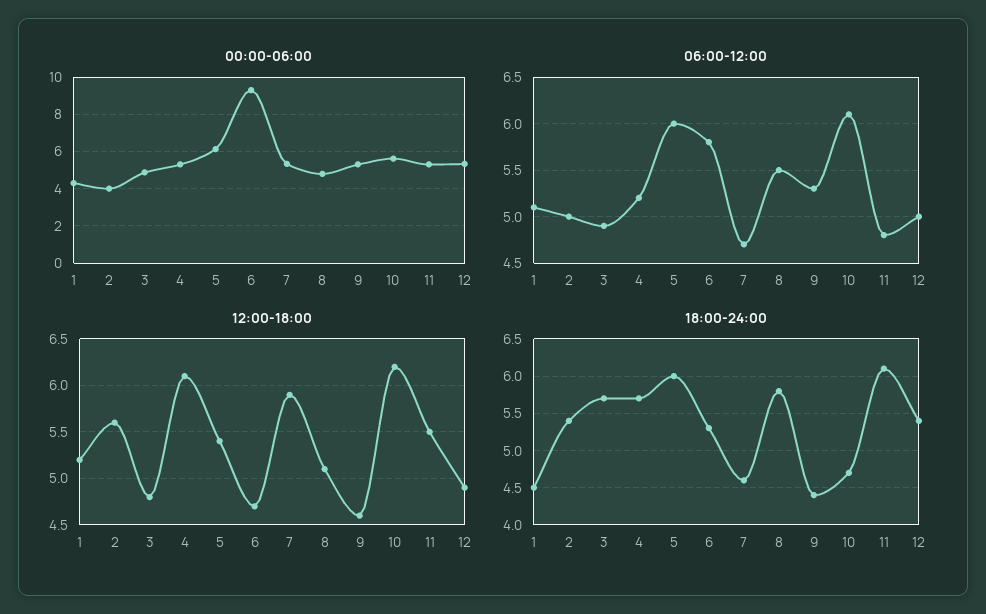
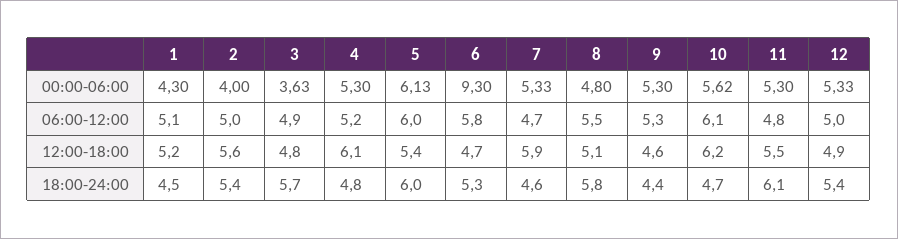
00:00-06:00, 3: 5 -> 3.63
18:00-24:00, 4: 5.7 -> 4.8

